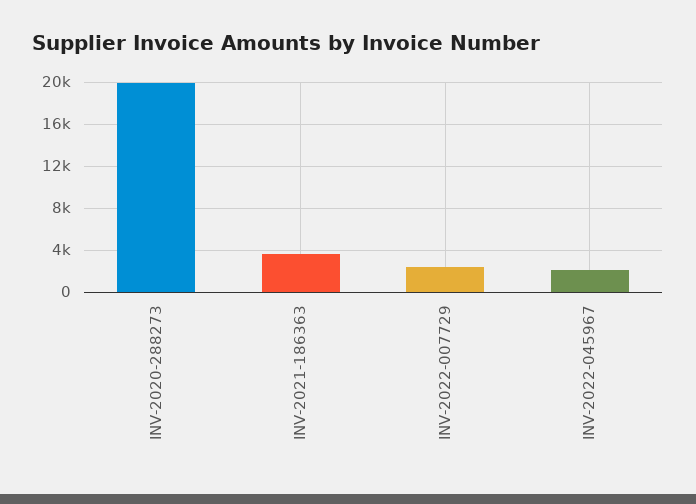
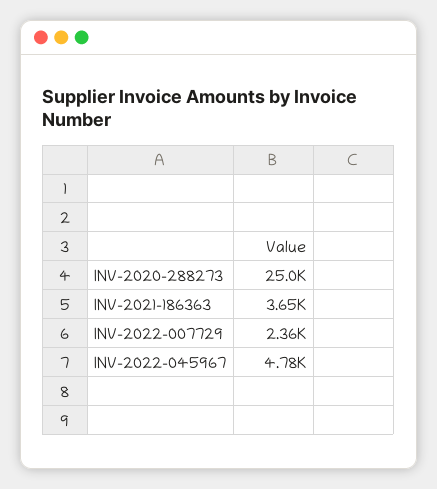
INV-2020-288273: 20000 -> 25000
INV-2022-045967: 2000 -> 4780

